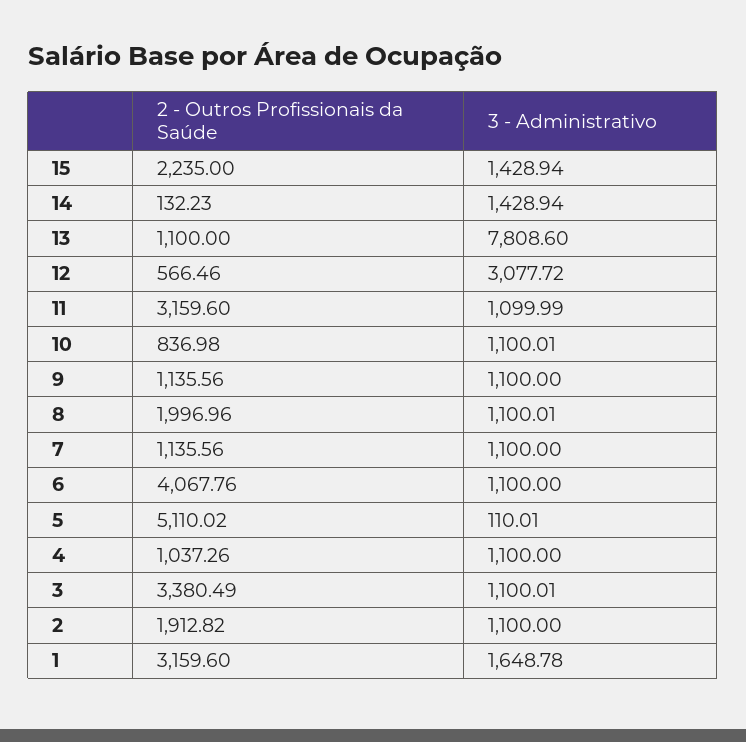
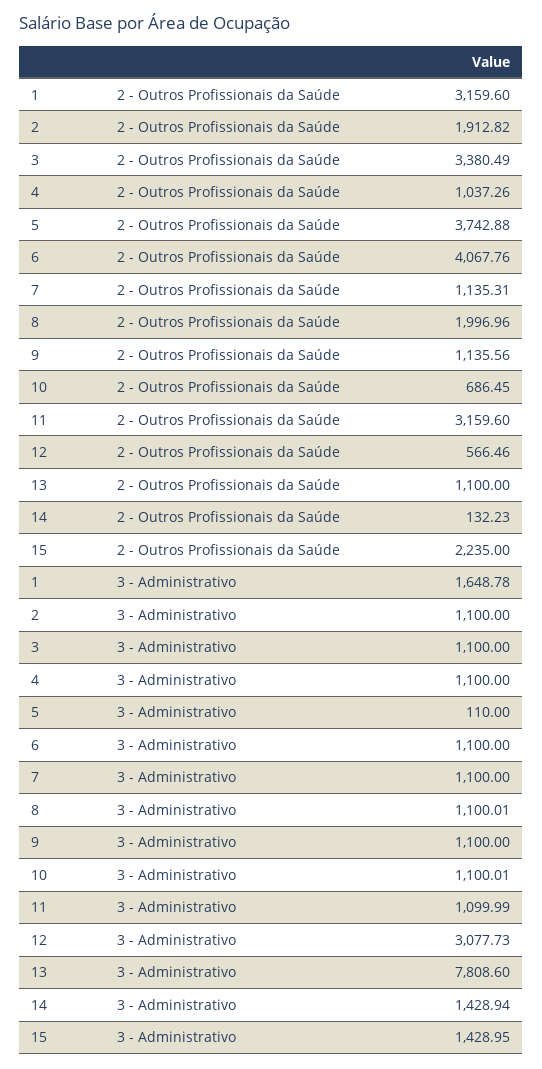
3 - Administrativo, 15: 1428.94 -> 1428.95
3 - Administrativo, 12: 3077.72 -> 3077.73
2 - Outros Profissionais da Saúde, 10: 836.98 -> 686.45
2 - Outros Profissionais da Saúde, 7: 1135.56 -> 1135.31
2 - Outros Profissionais da Saúde, 5: 5110.02 -> 3742.88
3 - Administrativo, 5: 110.01 -> 110
3 - Administrativo, 3: 1100.01 -> 1100

